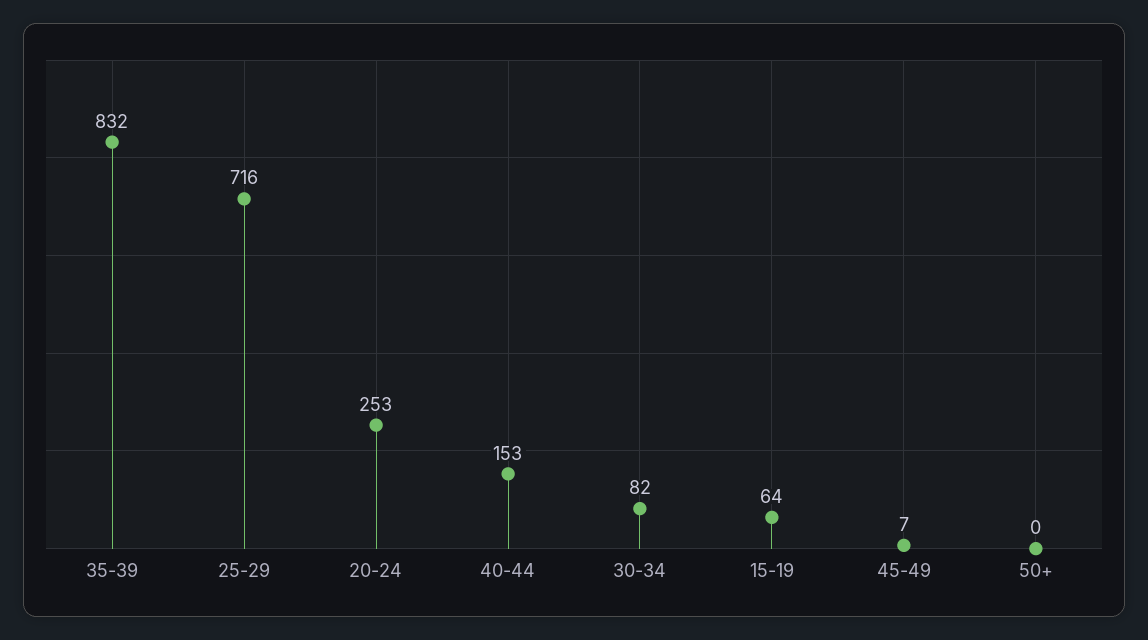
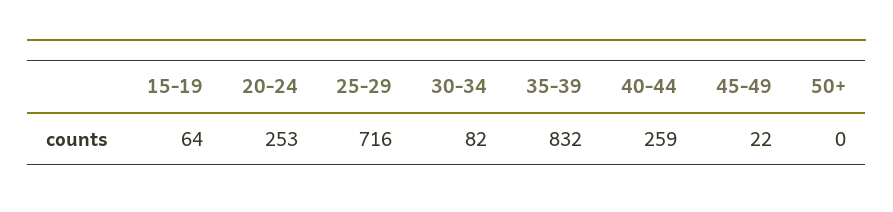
40-44: 153 -> 259
45-49: 7 -> 22

